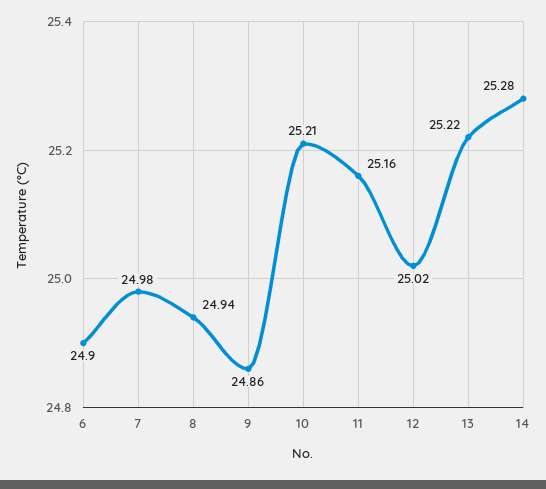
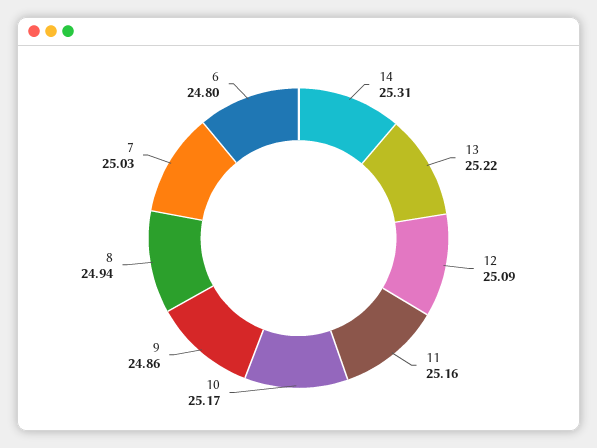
6: 24.9 -> 24.8
7: 24.98 -> 25.03
10: 25.21 -> 25.17
12: 25.02 -> 25.09
14: 25.28 -> 25.31

